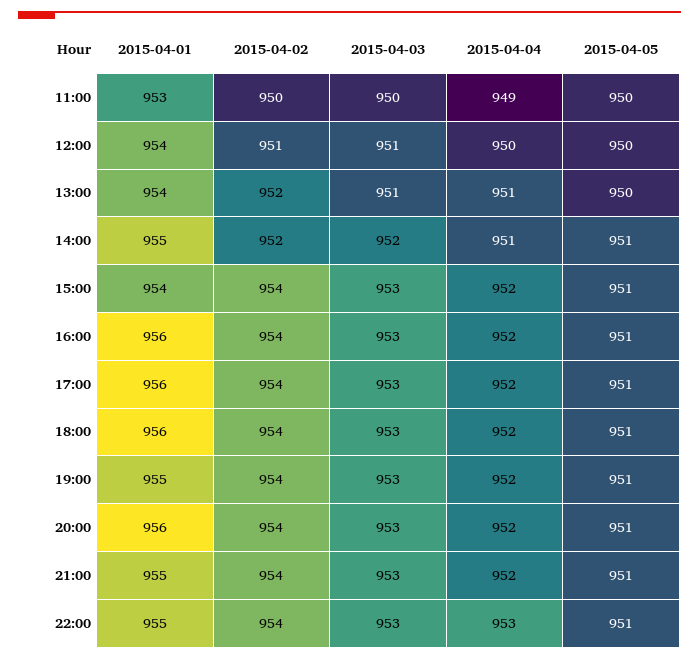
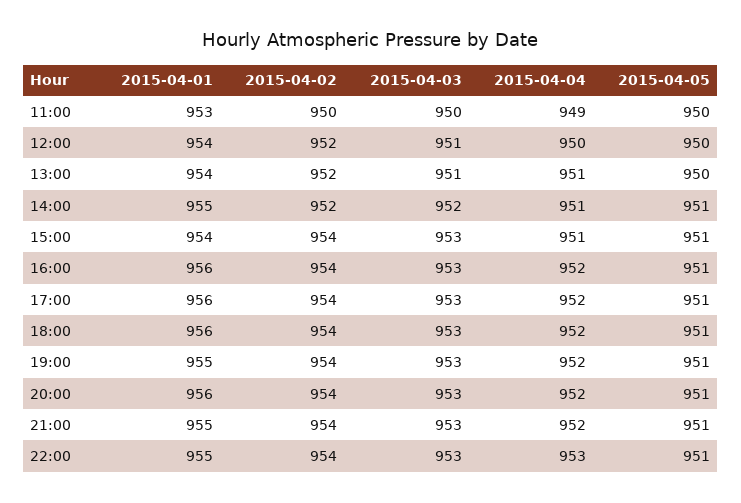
2015-04-02, 12:00: 951 -> 952
2015-04-04, 15:00: 952 -> 951

